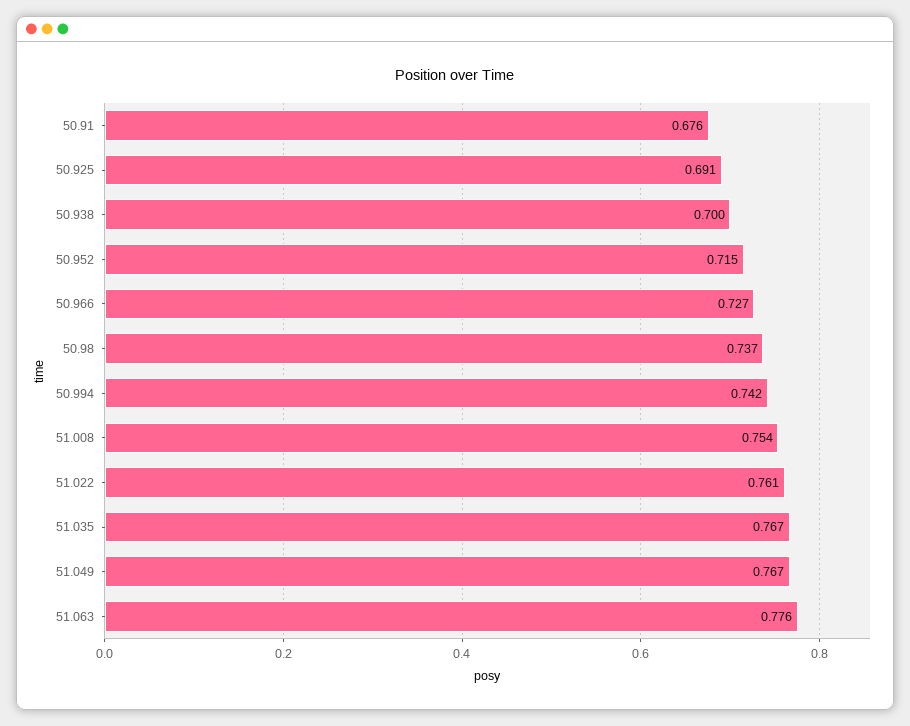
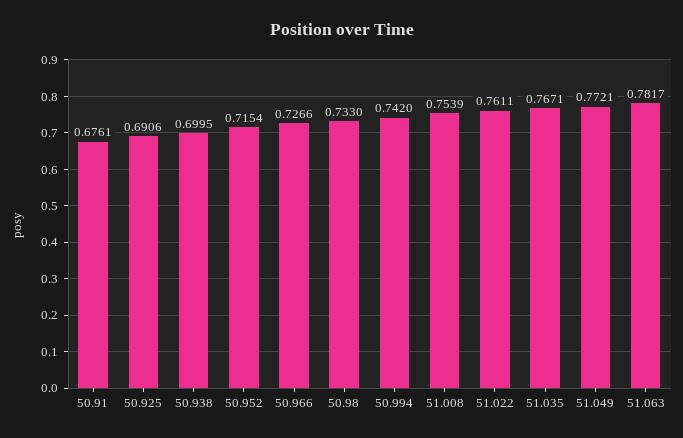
50.98: 0.737 -> 0.733
51.049: 0.767 -> 0.7721
51.063: 0.776 -> 0.7817

